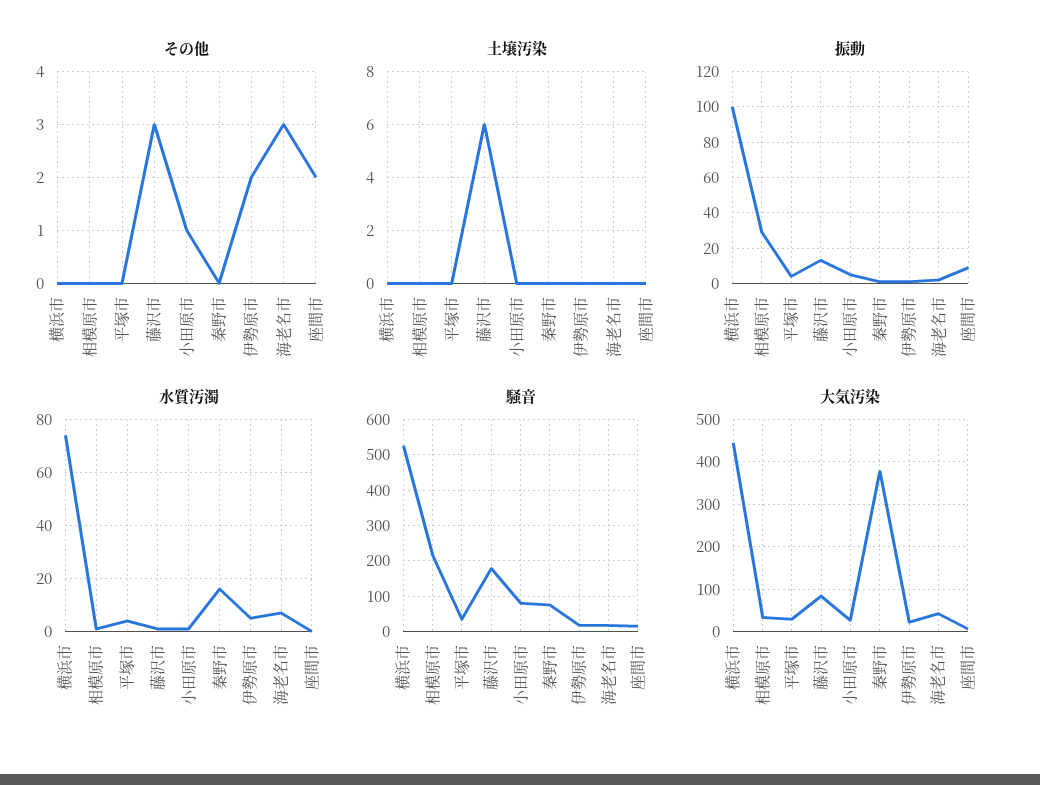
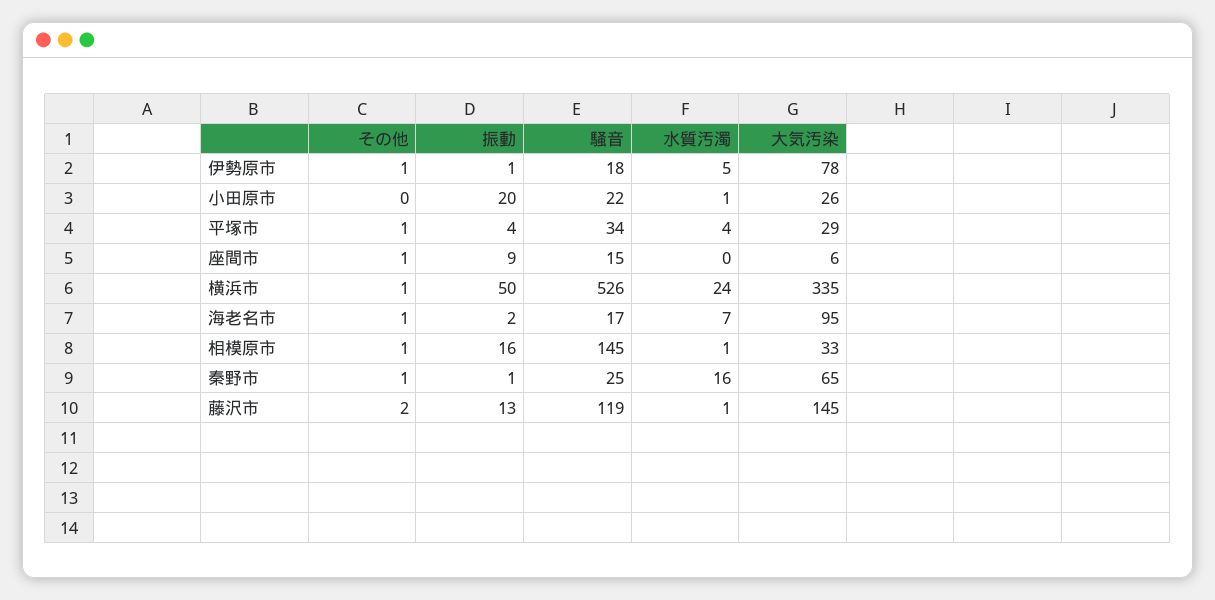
その他, 横浜市: 0 -> 1
その他, 相模原市: 0 -> 1
その他, 平塚市: 0 -> 1
その他, 藤沢市: 3 -> 2
その他, 小田原市: 1 -> 0
その他, 秦野市: 0 -> 1
その他, 伊勢原市: 2 -> 1
その他, 海老名市: 3 -> 1
その他, 座間市: 2 -> 1
土壌汚染, 横浜市: 0 -> none
土壌汚染, 相模原市: 0 -> none
土壌汚染, 平塚市: 0 -> none
土壌汚染, 藤沢市: 6 -> none
土壌汚染, 小田原市: 0 -> none
土壌汚染, 秦野市: 0 -> none
土壌汚染, 伊勢原市: 0 -> none
土壌汚染, 海老名市: 0 -> none
土壌汚染, 座間市: 0 -> none
振動, 横浜市: 100 -> 50
振動, 相模原市: 30 -> 16
振動, 小田原市: 5 -> 20
水質汚濁, 横浜市: 75 -> 24
騒音, 相模原市: 220 -> 145
騒音, 藤沢市: 180 -> 119
騒音, 小田原市: 80 -> 22
騒音, 秦野市: 80 -> 25
大気汚染, 横浜市: 440 -> 335
大気汚染, 藤沢市: 80 -> 145
大気汚染, 秦野市: 380 -> 65
大気汚染, 伊勢原市: 20 -> 78
大気汚染, 海老名市: 40 -> 95

